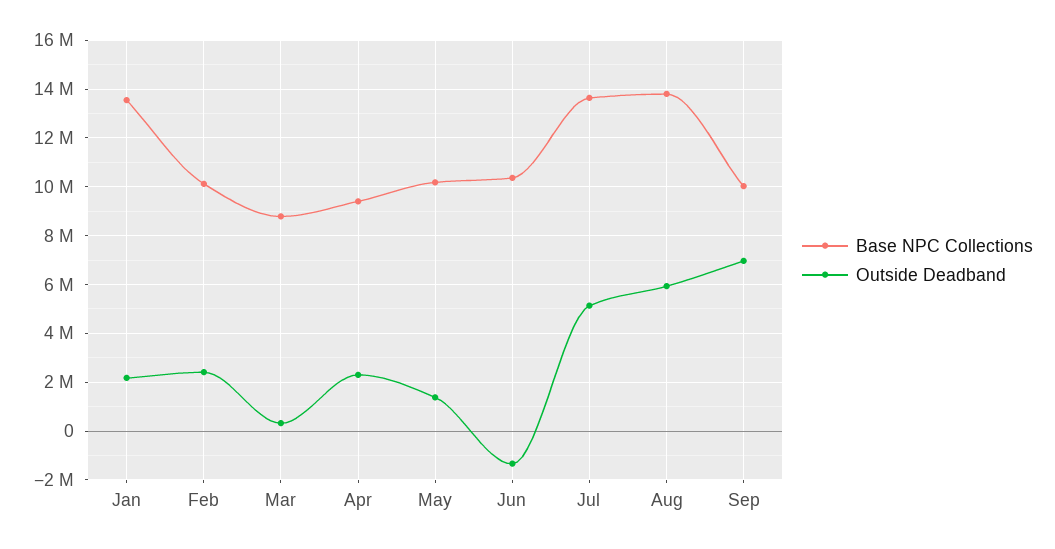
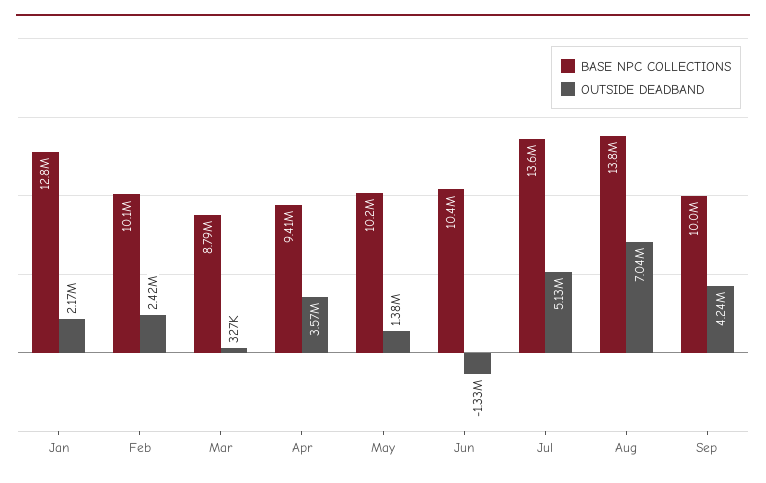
Base NPC Collections, Jan: 13500000 -> 12800000
Outside Deadband, Apr: 2250000 -> 3570000
Outside Deadband, Aug: 6000000 -> 7040000
Outside Deadband, Sep: 7000000 -> 4240000

